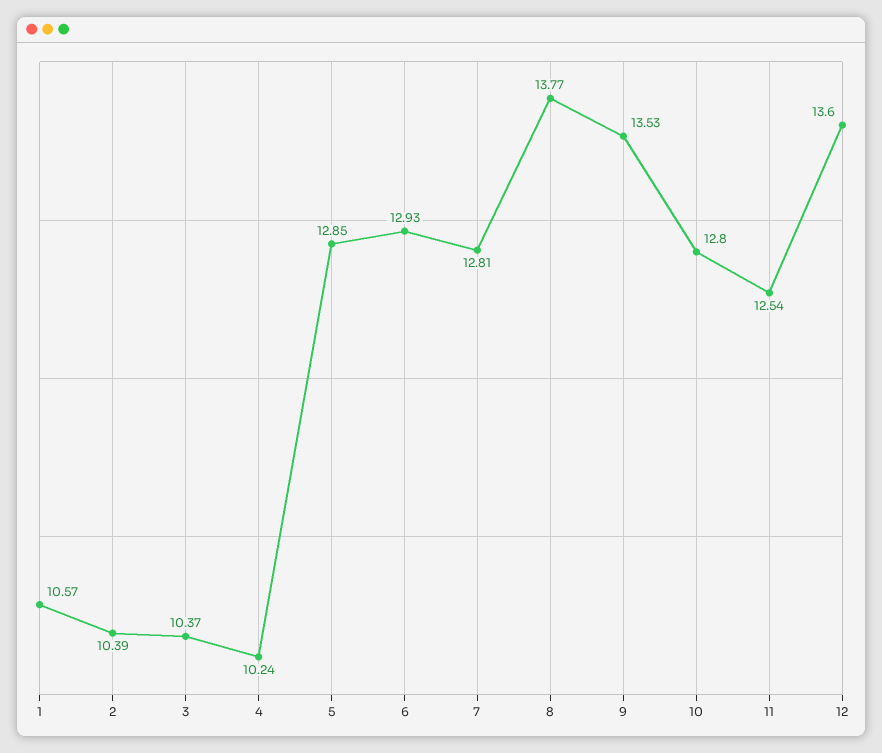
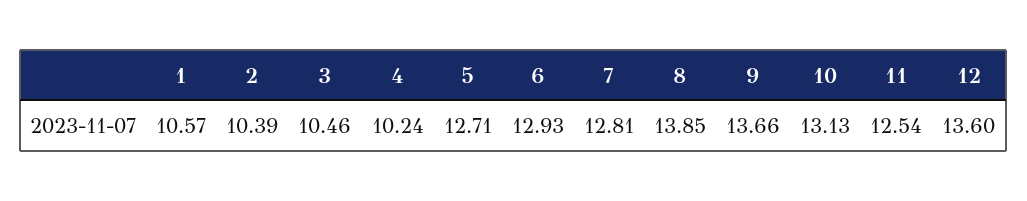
3: 10.37 -> 10.46
5: 12.85 -> 12.71
8: 13.77 -> 13.85
9: 13.53 -> 13.66
10: 12.8 -> 13.13

